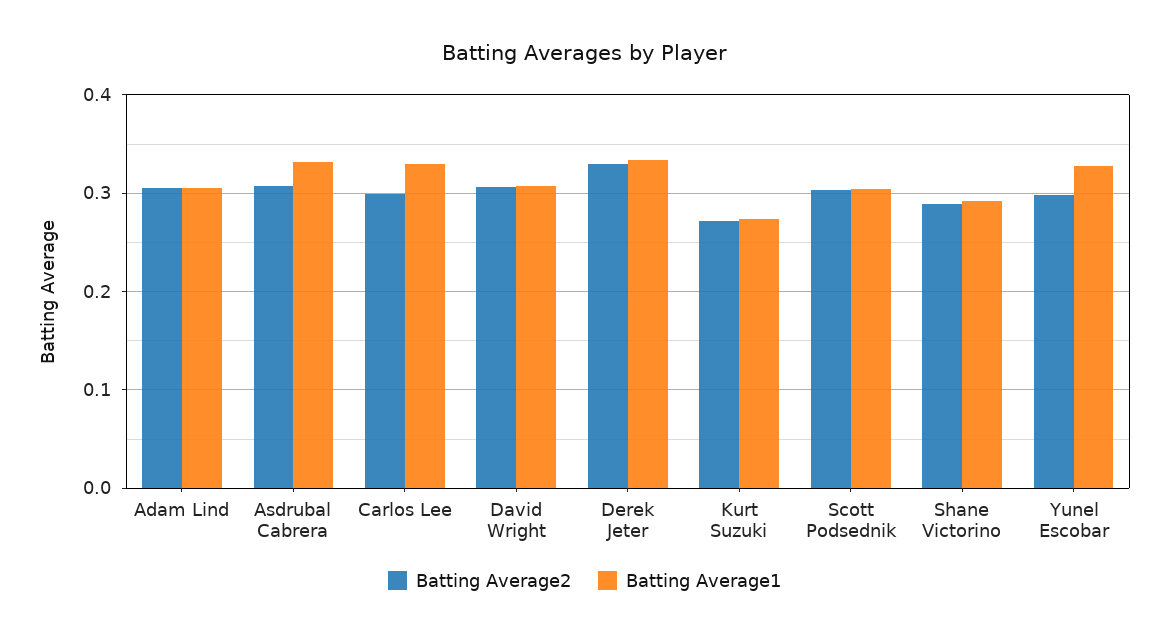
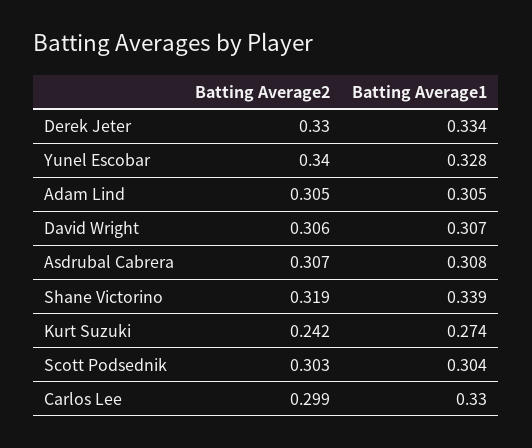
Batting Average1, Asdrubal Cabrera: 0.33 -> 0.308
Batting Average2, Kurt Suzuki: 0.27 -> 0.242
Batting Average2, Shane Victorino: 0.29 -> 0.319
Batting Average1, Shane Victorino: 0.29 -> 0.339
Batting Average2, Yunel Escobar: 0.3 -> 0.34

